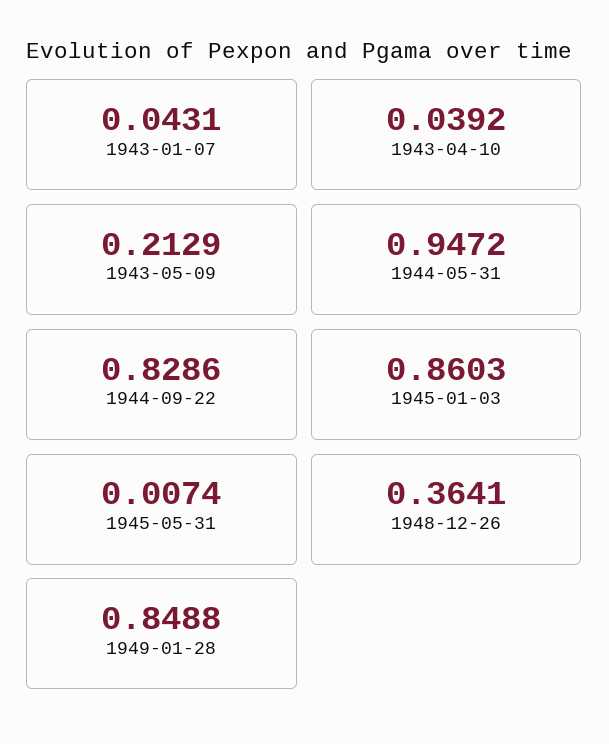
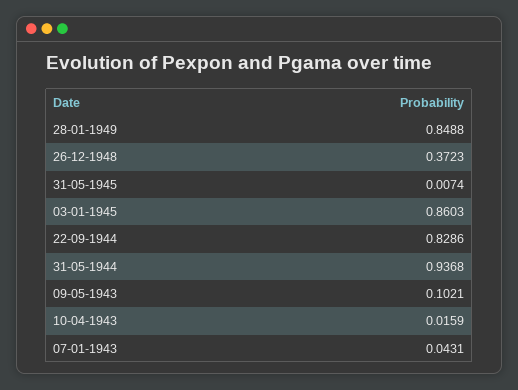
1943-04-10: 0.0392 -> 0.0159
1943-05-09: 0.2129 -> 0.1021
1944-05-31: 0.9472 -> 0.9368
1948-12-26: 0.3641 -> 0.3723

